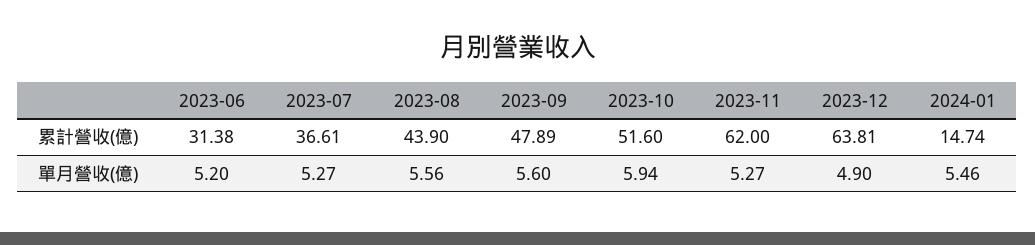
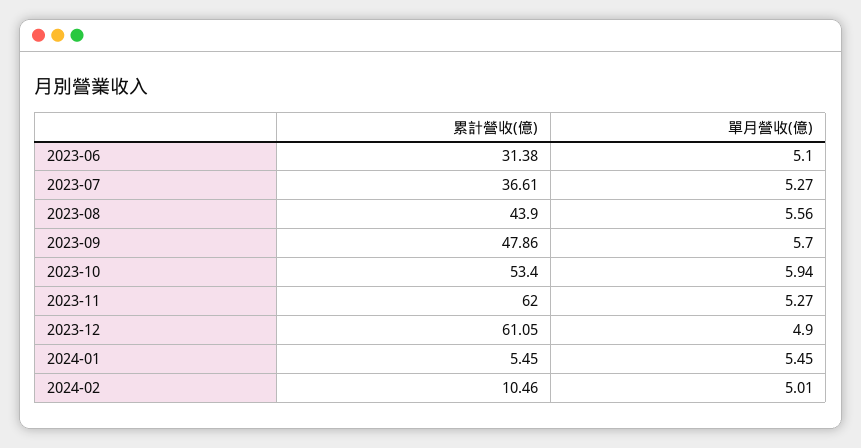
2023-09, 累計營收(億): 47.89 -> 47.86
2023-10, 累計營收(億): 51.6 -> 53.4
2023-12, 累計營收(億): 63.81 -> 61.05
2024-01, 累計營收(億): 14.74 -> 5.45
2023-06, 單月營收(億): 5.2 -> 5.1
2023-09, 單月營收(億): 5.6 -> 5.7
2024-01, 單月營收(億): 5.46 -> 5.45
2024-02, 累計營收(億): none -> 10.46
2024-02, 單月營收(億): none -> 5.01

